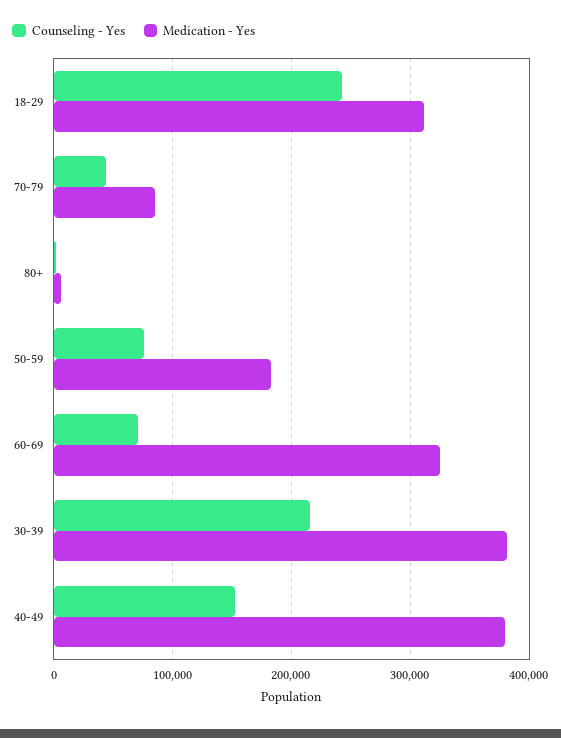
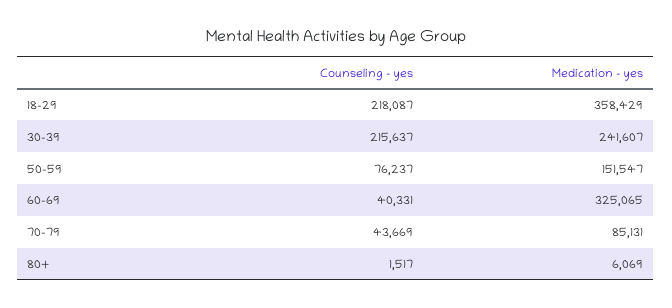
Counseling - Yes, 18-29: 240000 -> 218087
Medication - Yes, 18-29: 310000 -> 358429
Medication - Yes, 50-59: 180000 -> 151547
Counseling - Yes, 60-69: 70000 -> 40331
Medication - Yes, 30-39: 380000 -> 241607
Counseling - Yes, 40-49: 150000 -> none
Medication - Yes, 40-49: 380000 -> none

